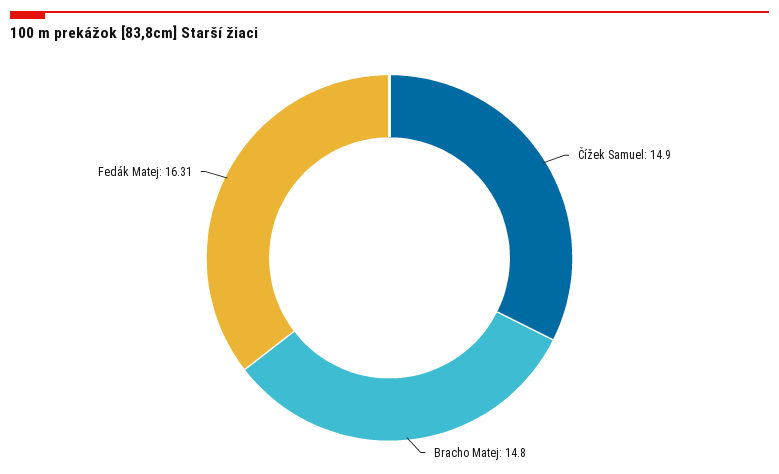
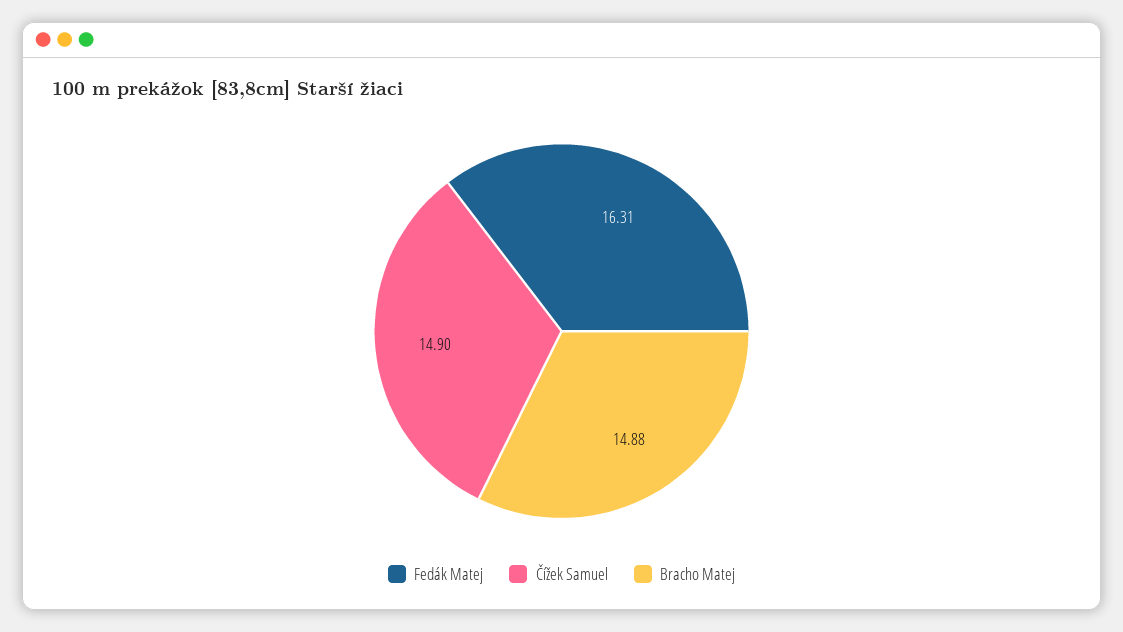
Bracho Matej: 14.8 -> 14.88

